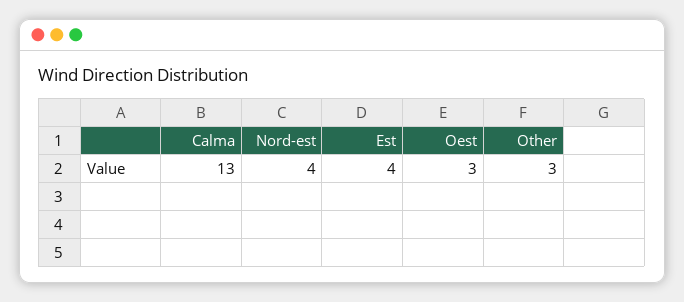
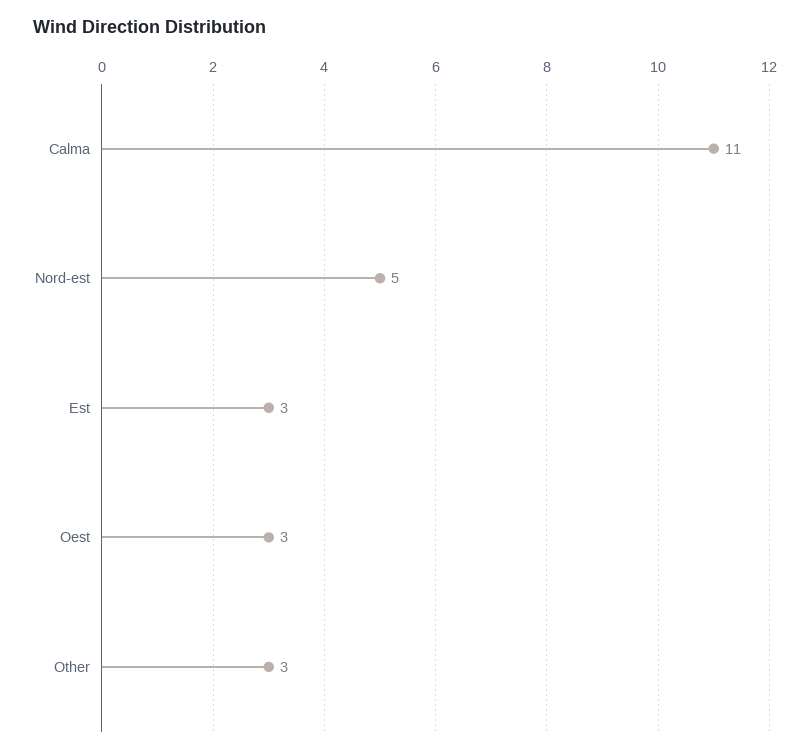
Calma: 13 -> 11
Nord-est: 4 -> 5
Est: 4 -> 3

